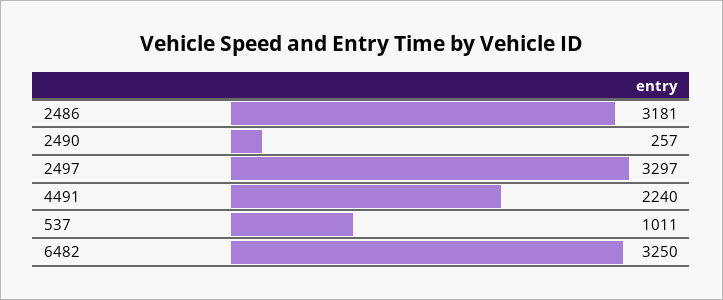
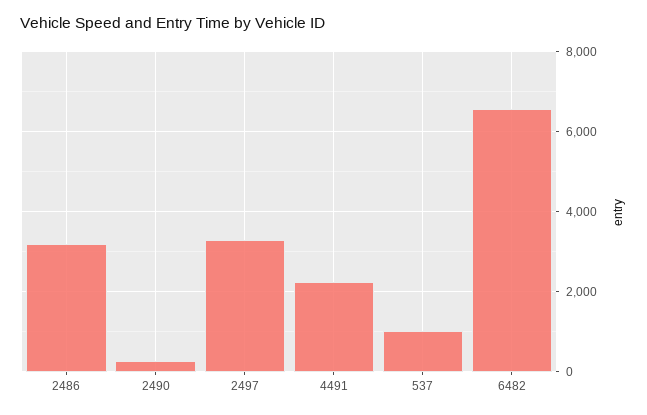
6482: 3250 -> 6600

